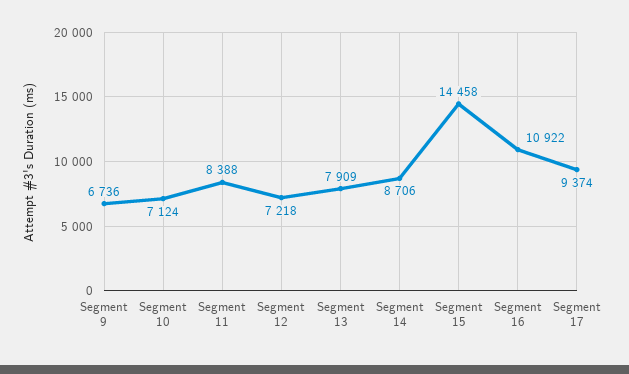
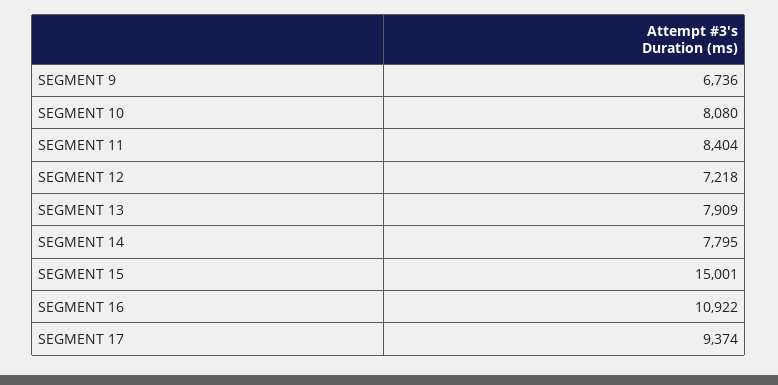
Segment 10: 7124 -> 8080
Segment 11: 8388 -> 8404
Segment 14: 8706 -> 7795
Segment 15: 14458 -> 15001

